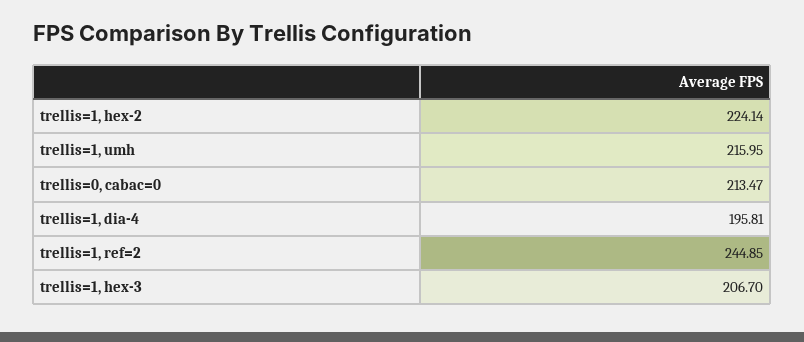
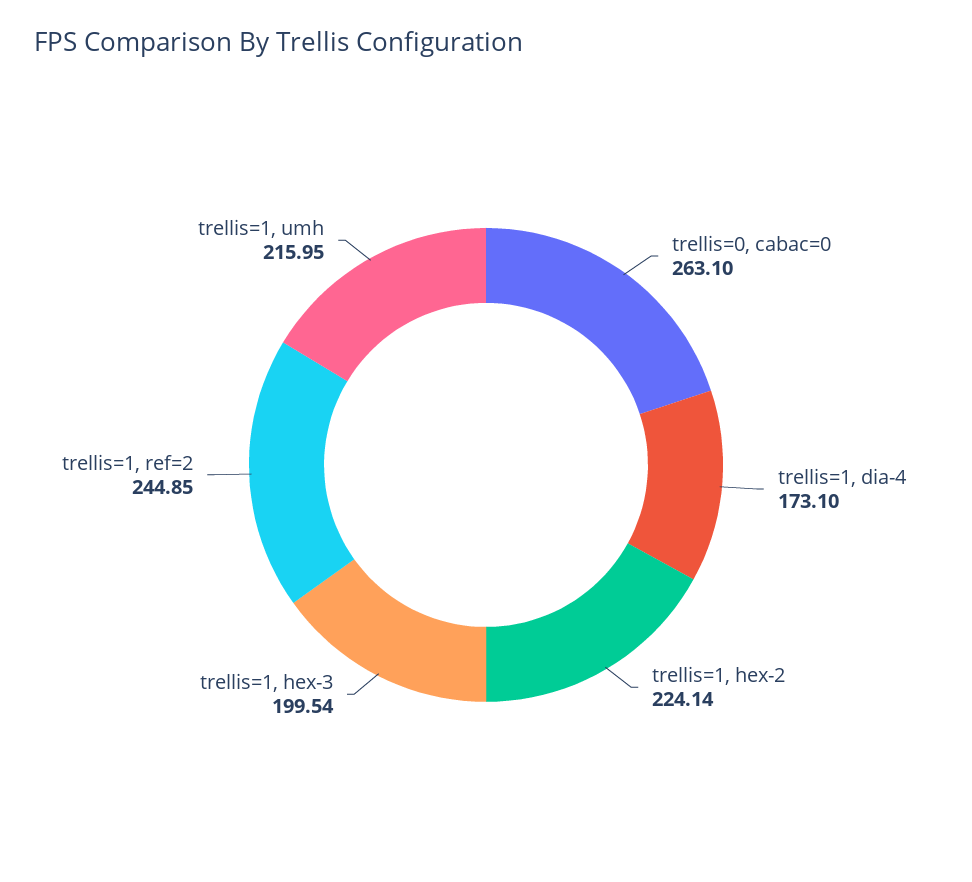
trellis=0, cabac=0: 213.47 -> 263.1
trellis=1, dia-4: 195.81 -> 173.1
trellis=1, hex-3: 206.7 -> 199.54

